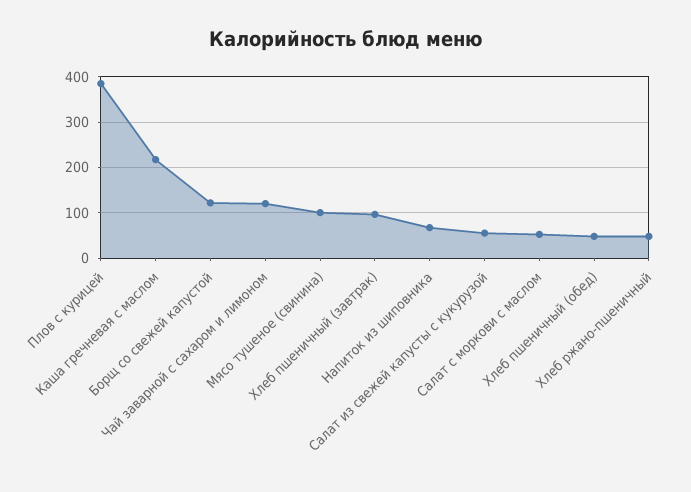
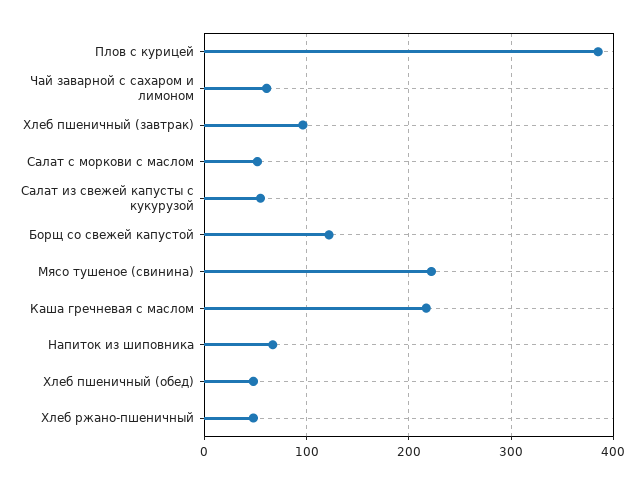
Чай заварной с сахаром и лимоном: 120 -> 60
Мясо тушеное (свинина): 100 -> 220

